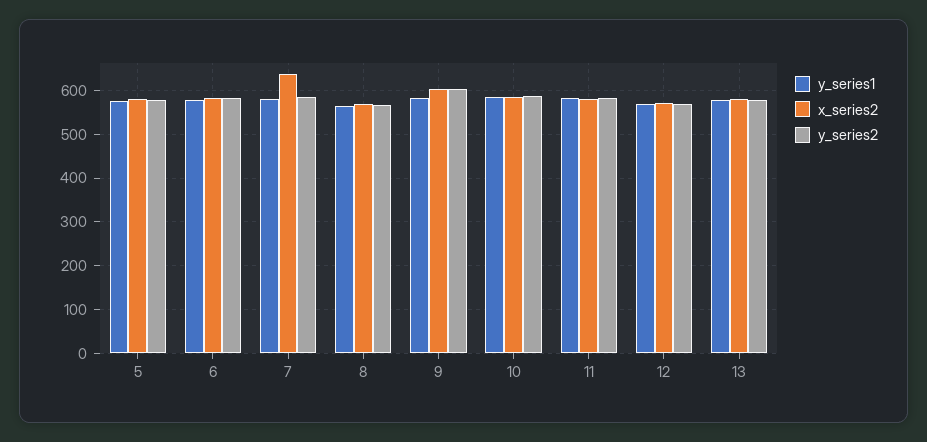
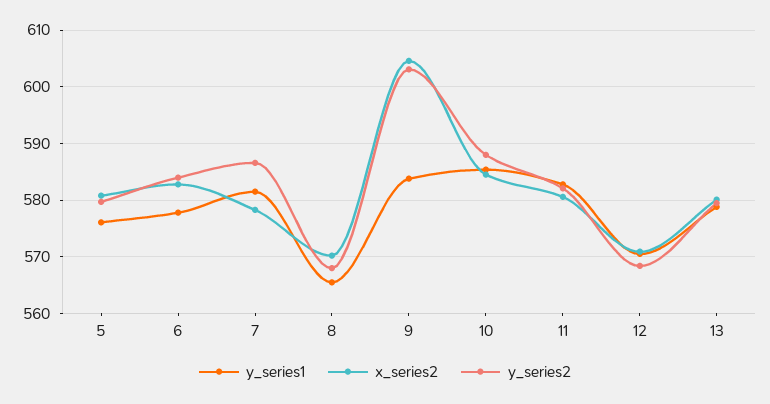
x_series2, 7: 640 -> 578

